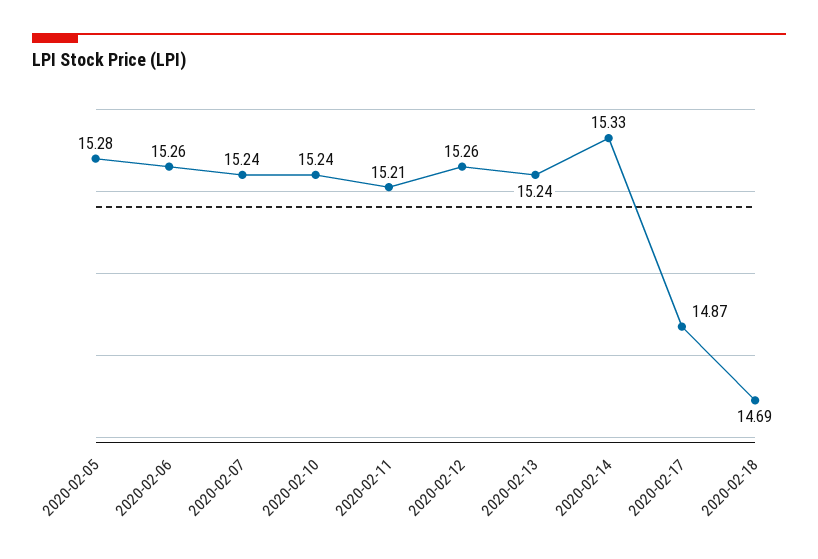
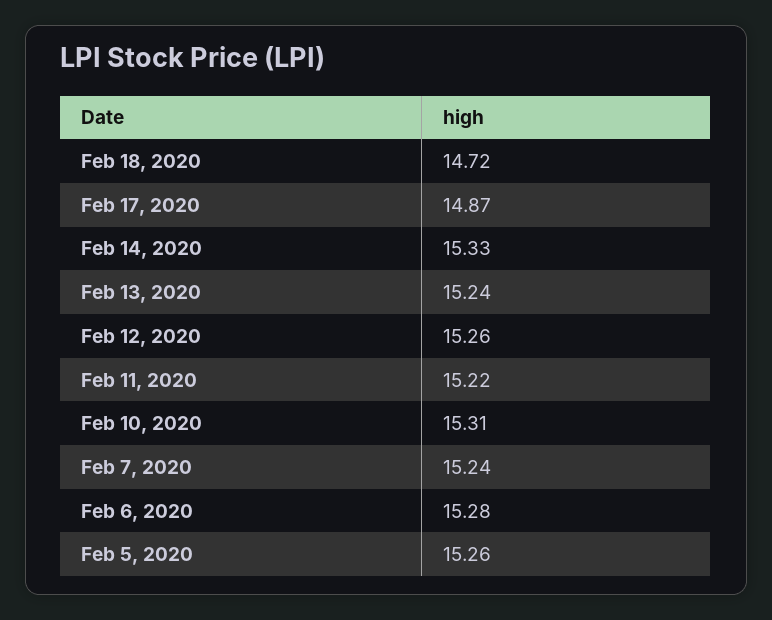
2020-02-05: 15.28 -> 15.26
2020-02-06: 15.26 -> 15.28
2020-02-10: 15.24 -> 15.31
2020-02-11: 15.21 -> 15.22
2020-02-18: 14.69 -> 14.72

